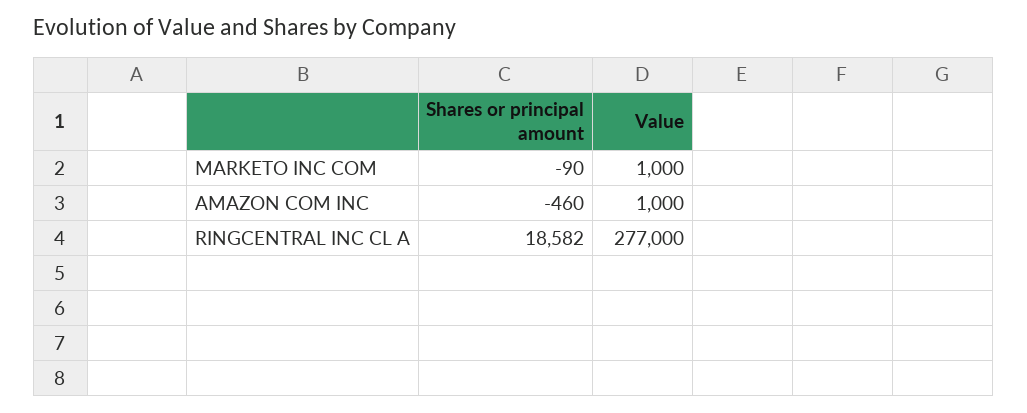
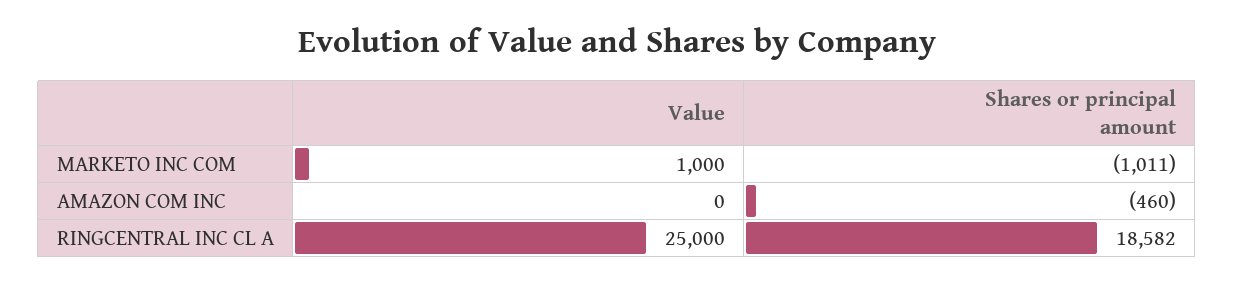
Shares or principal amount, MARKETO INC COM: -90 -> -1011
Value, AMAZON COM INC: 1000 -> 0
Value, RINGCENTRAL INC CL A: 277000 -> 25000

